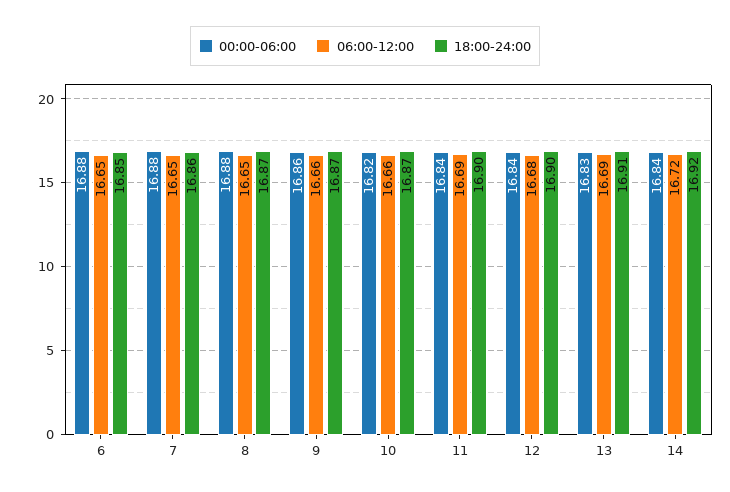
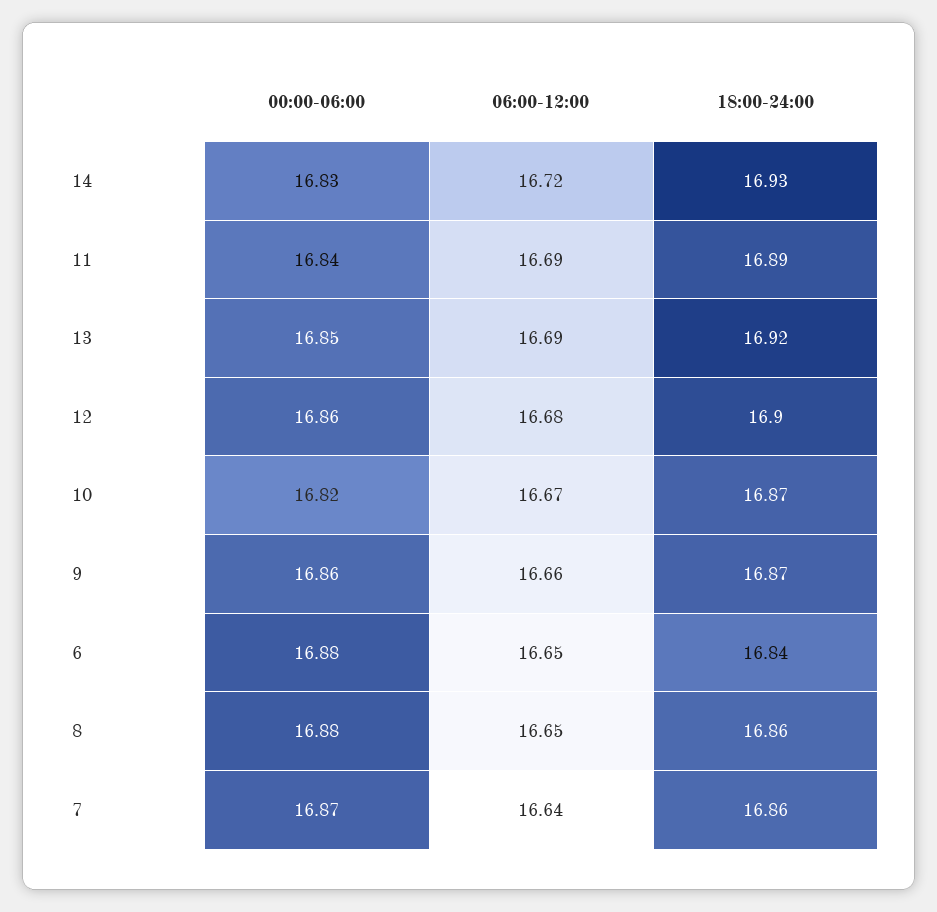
18:00-24:00, 6: 16.85 -> 16.84
00:00-06:00, 7: 16.88 -> 16.87
06:00-12:00, 7: 16.65 -> 16.64
18:00-24:00, 8: 16.87 -> 16.86
06:00-12:00, 10: 16.66 -> 16.67
18:00-24:00, 11: 16.9 -> 16.89
00:00-06:00, 12: 16.84 -> 16.86
00:00-06:00, 13: 16.83 -> 16.85
18:00-24:00, 13: 16.91 -> 16.92
00:00-06:00, 14: 16.84 -> 16.83
18:00-24:00, 14: 16.92 -> 16.93

